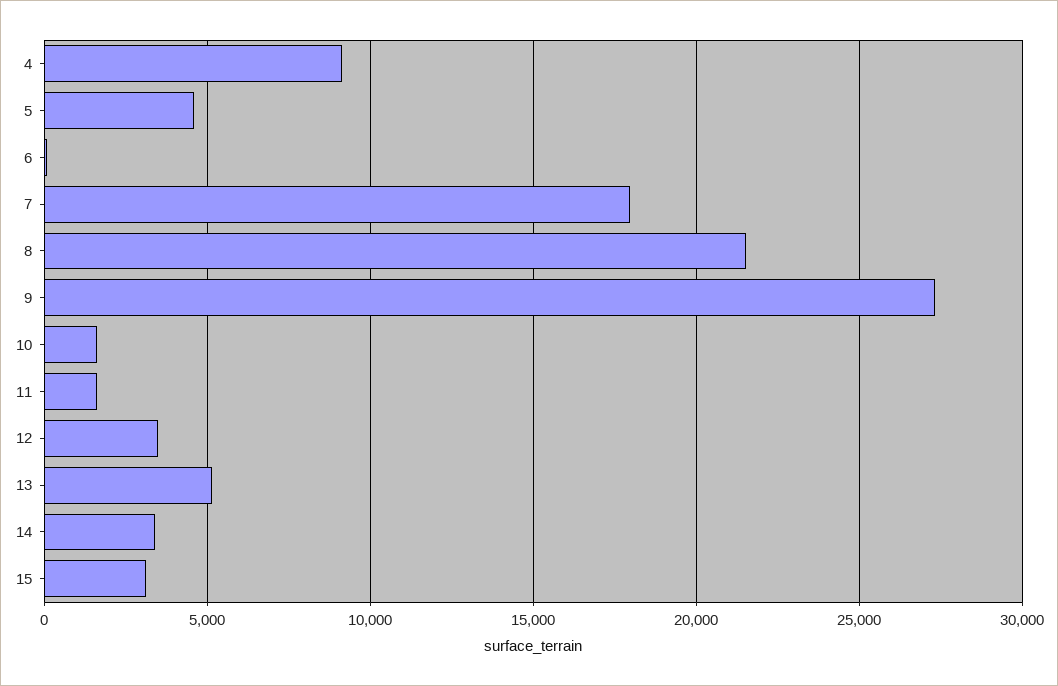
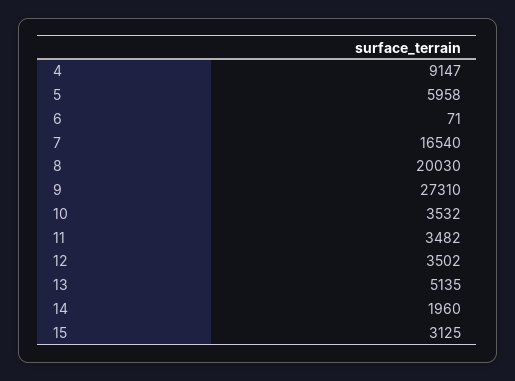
5: 4500 -> 5958
7: 18000 -> 16540
8: 21500 -> 20030
10: 1500 -> 3532
11: 1500 -> 3482
14: 3500 -> 1960

